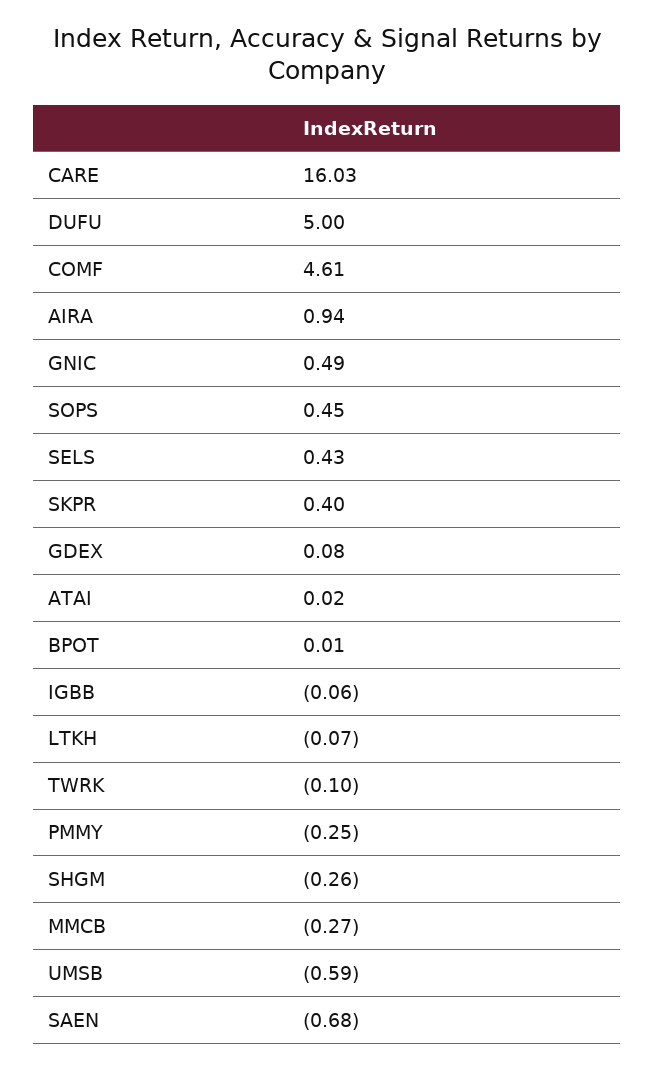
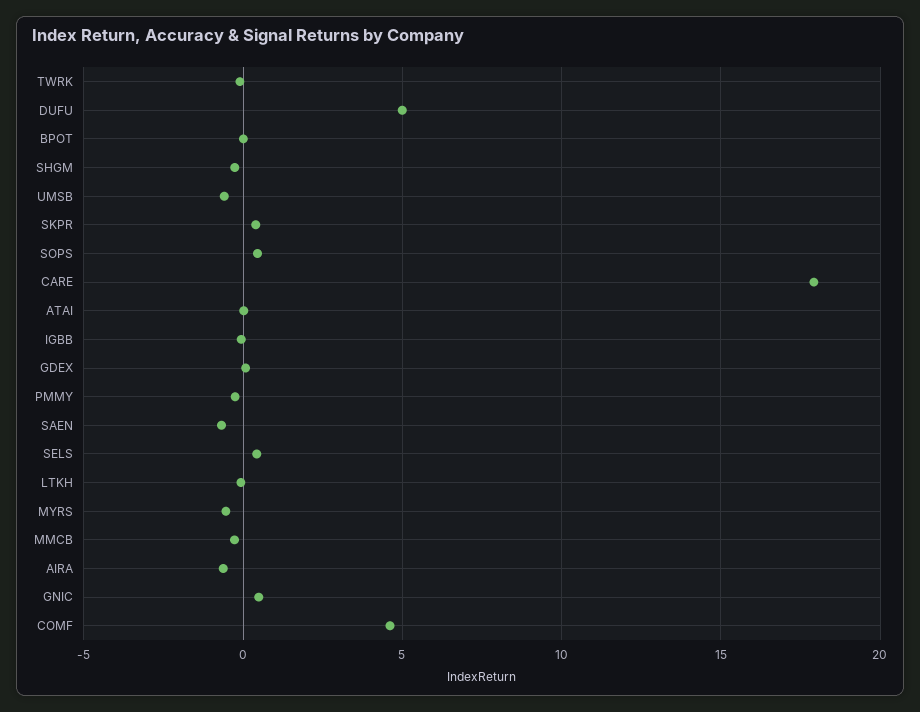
CARE: 16.03 -> 18
AIRA: 0.94 -> -0.5
MYRS: none -> -0.5

